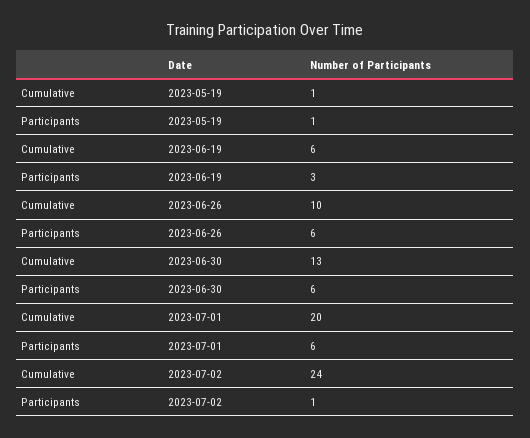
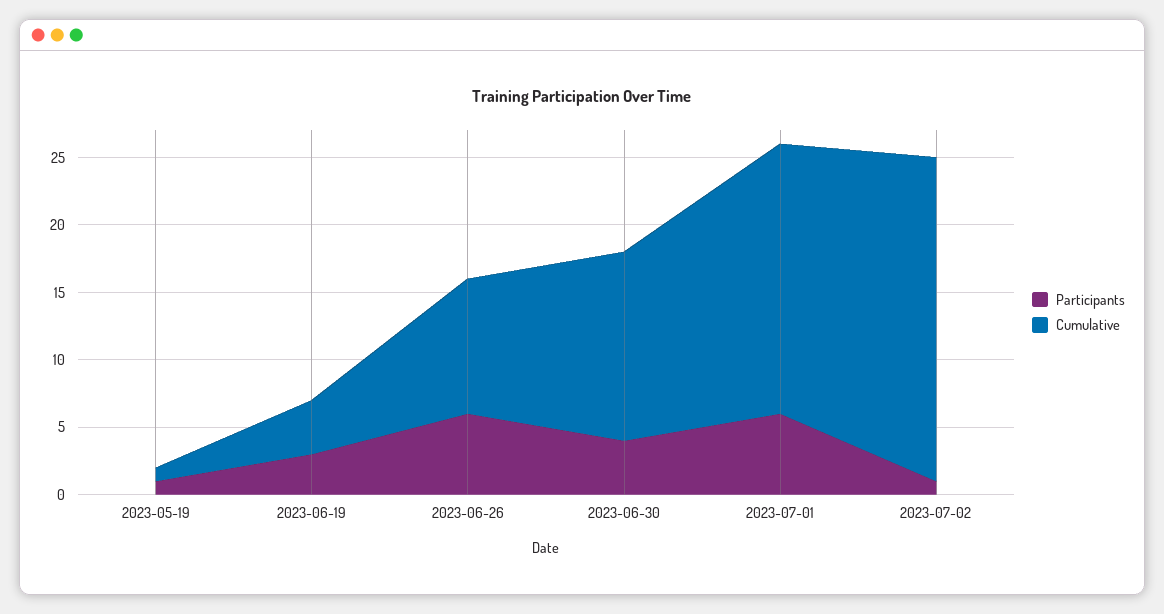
Cumulative, 2023-06-19: 6 -> 4
Cumulative, 2023-06-30: 13 -> 14
Participants, 2023-06-30: 6 -> 4

